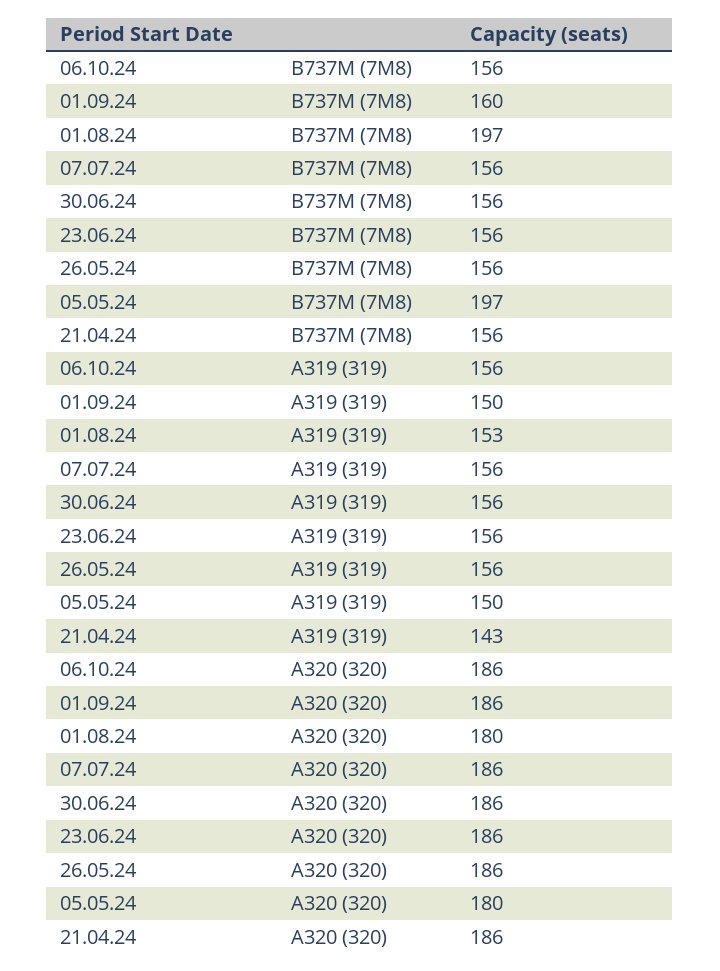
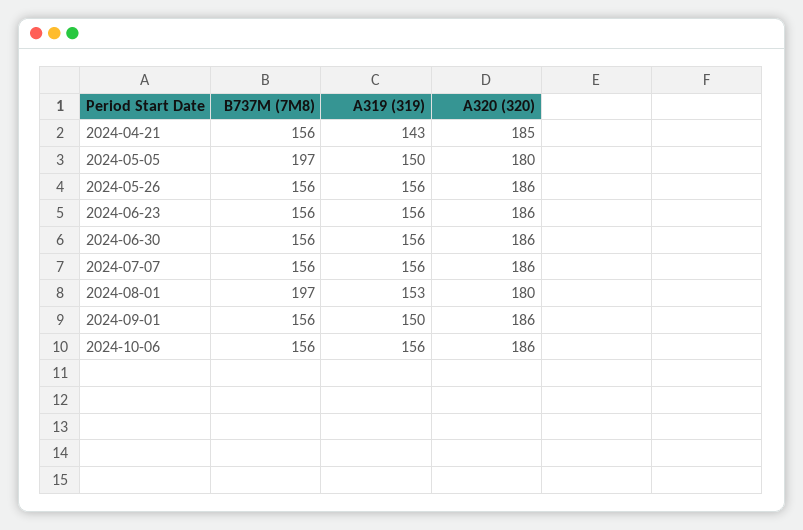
01.09.24, B737M (7M8): 160 -> 156
21.04.24, A320 (320): 186 -> 185

